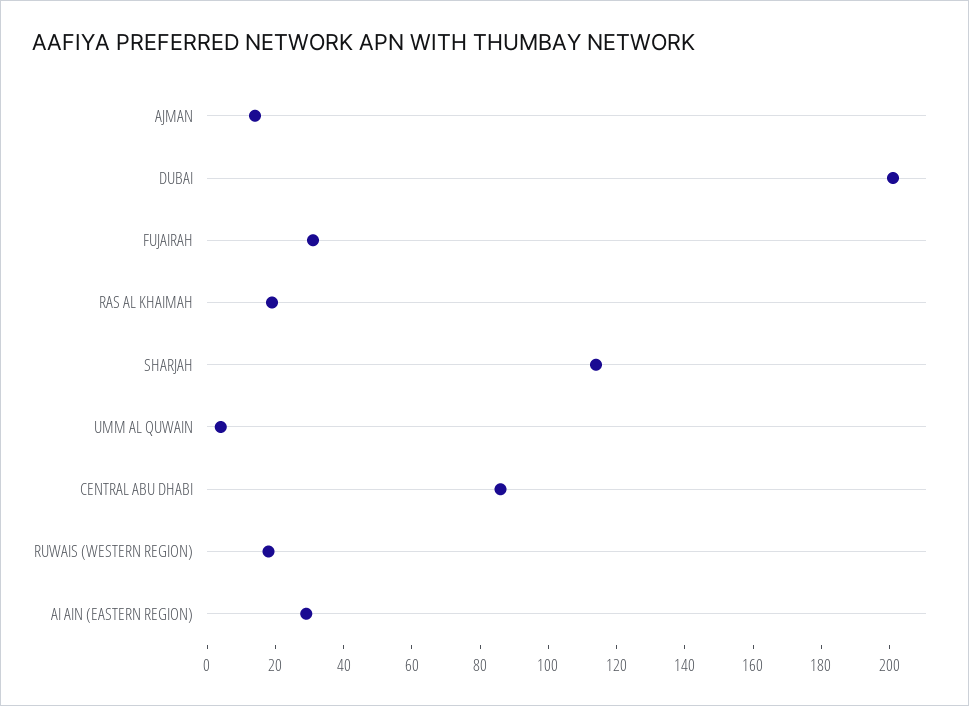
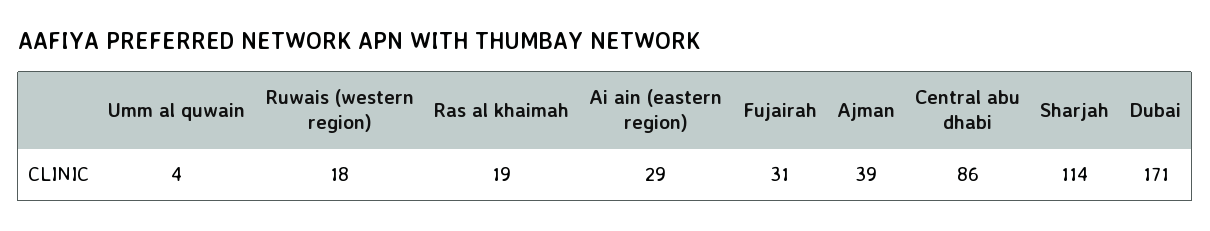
AJMAN: 15 -> 39
DUBAI: 200 -> 171

